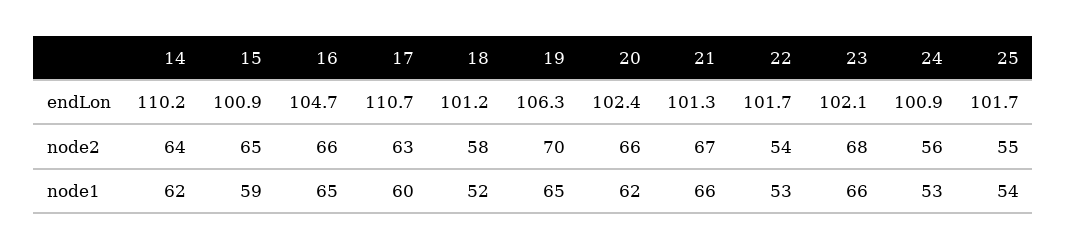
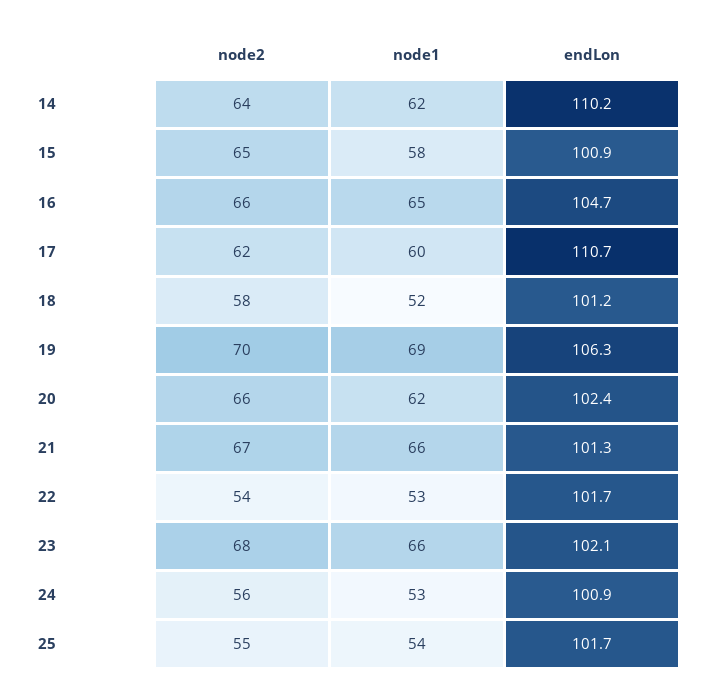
17, node2: 63 -> 62
15, node1: 59 -> 58
19, node1: 65 -> 69

